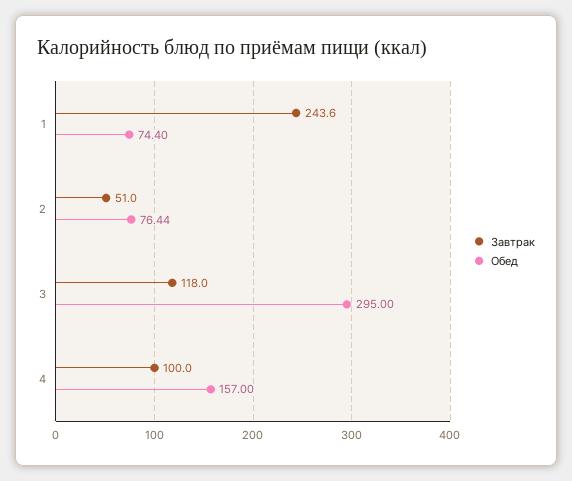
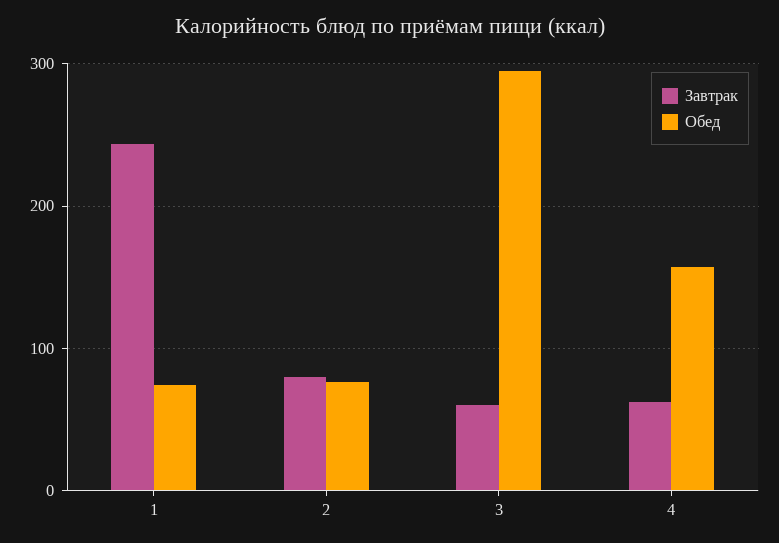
Завтрак, 2: 51 -> 80
Завтрак, 3: 118 -> 60
Завтрак, 4: 100 -> 60

